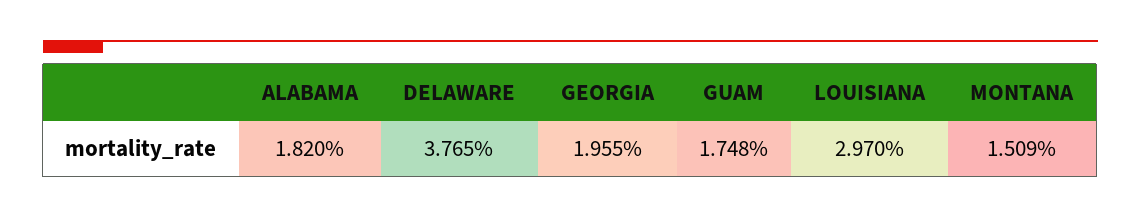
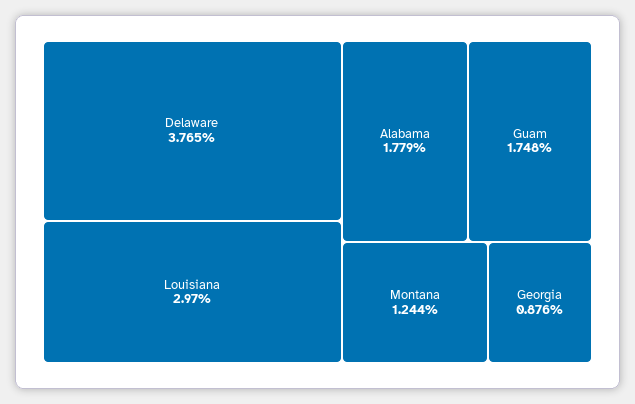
ALABAMA: 1.82 -> 1.779
GEORGIA: 1.955 -> 0.876
MONTANA: 1.509 -> 1.244

